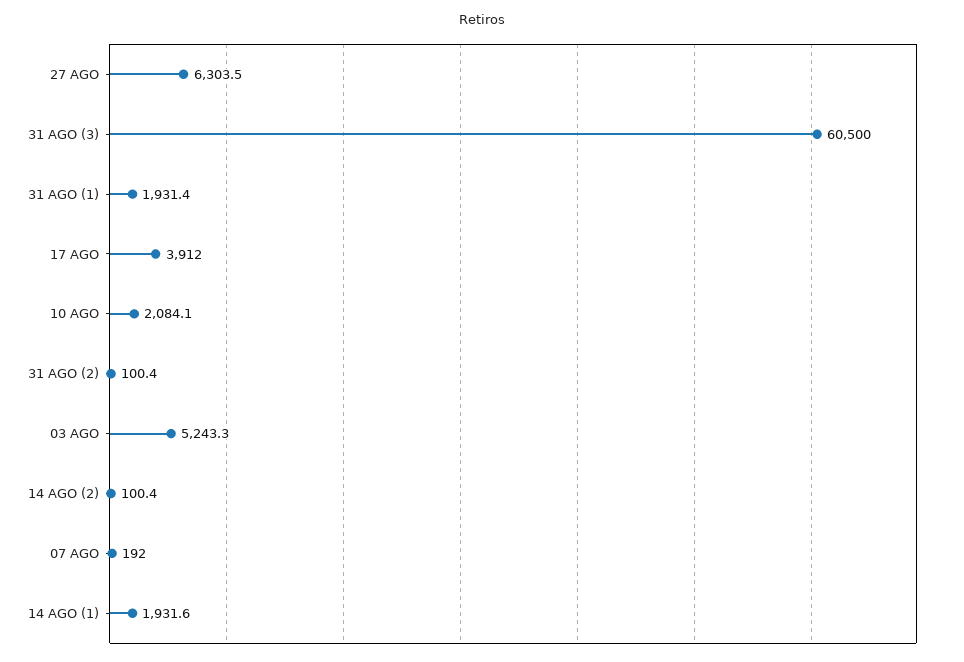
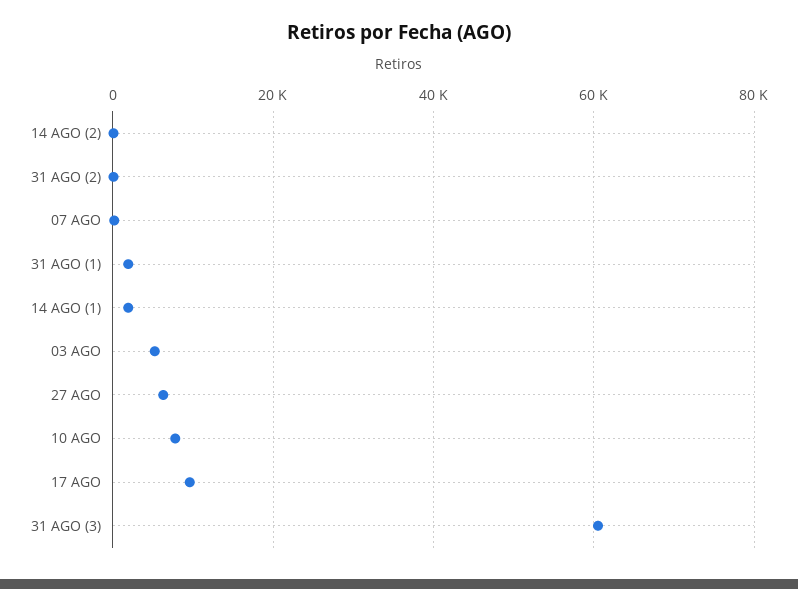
17 AGO: 3912 -> 10000
10 AGO: 2084.1 -> 8000

